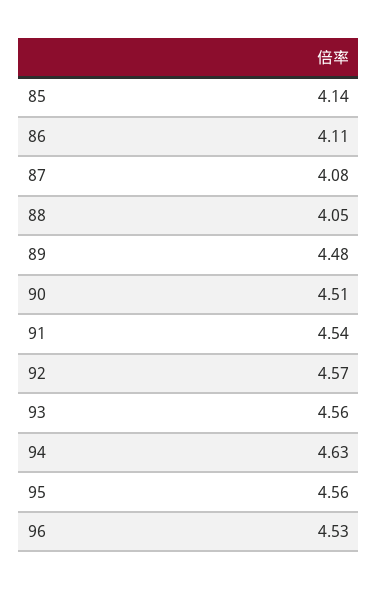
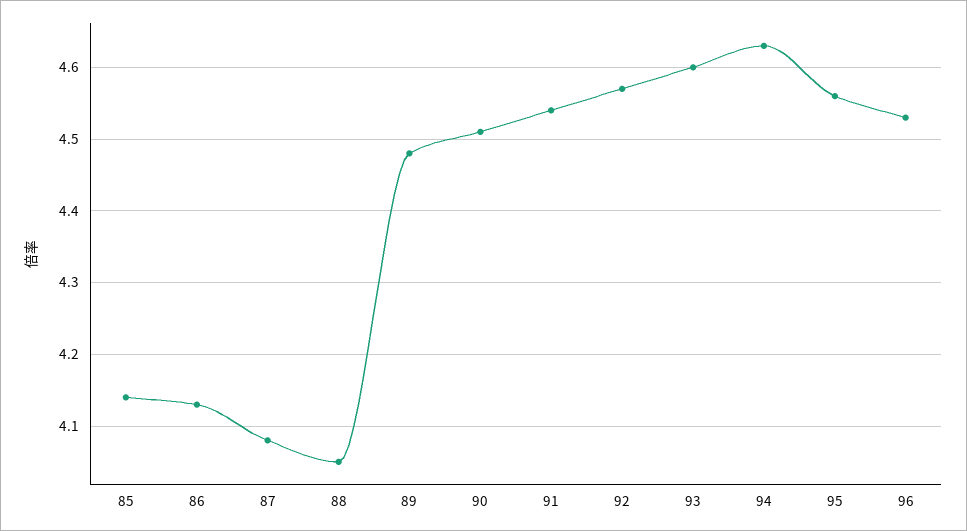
86: 4.11 -> 4.13
93: 4.56 -> 4.6

